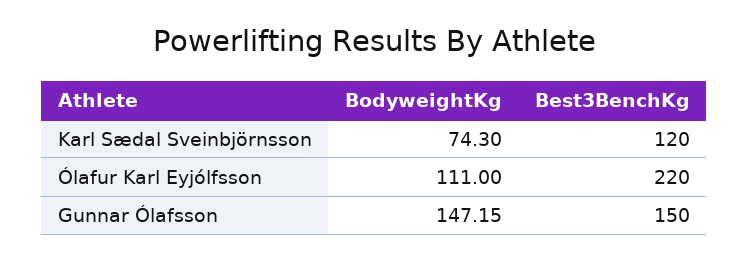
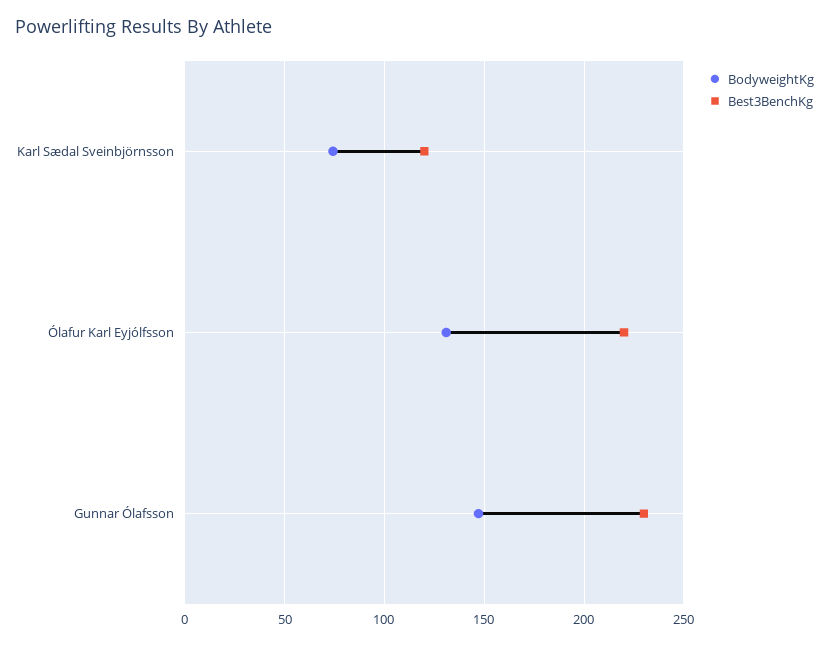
BodyweightKg, Ólafur Karl Eyjólfsson: 111 -> 130
Best3BenchKg, Gunnar Ólafsson: 150 -> 230

